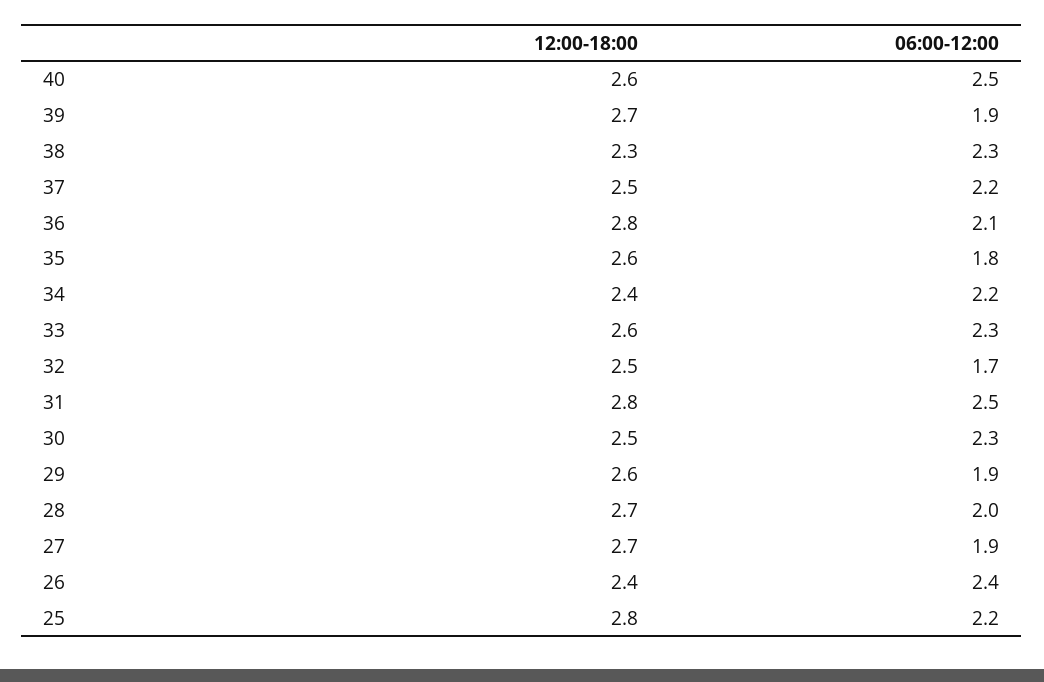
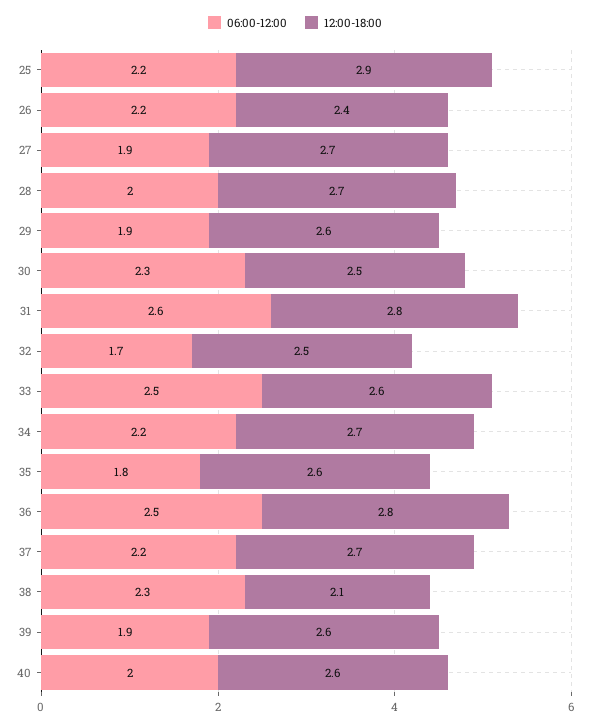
06:00-12:00, 40: 2.5 -> 2
12:00-18:00, 39: 2.7 -> 2.6
12:00-18:00, 38: 2.3 -> 2.1
12:00-18:00, 37: 2.5 -> 2.7
06:00-12:00, 36: 2.1 -> 2.5
12:00-18:00, 34: 2.4 -> 2.7
06:00-12:00, 33: 2.3 -> 2.5
06:00-12:00, 31: 2.5 -> 2.6
06:00-12:00, 26: 2.4 -> 2.2
12:00-18:00, 25: 2.8 -> 2.9

